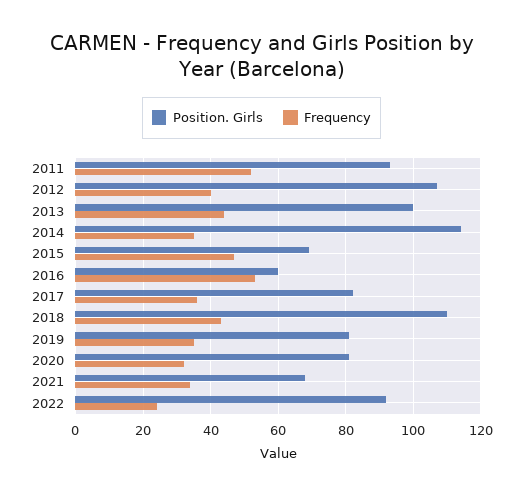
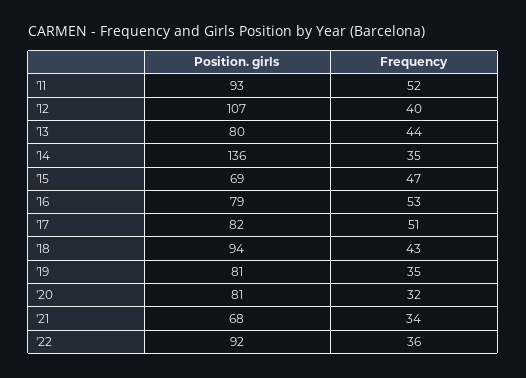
Position. Girls, 2013: 100 -> 80
Position. Girls, 2014: 115 -> 136
Position. Girls, 2016: 60 -> 79
Frequency, 2017: 35 -> 51
Position. Girls, 2018: 110 -> 94
Frequency, 2022: 25 -> 36

